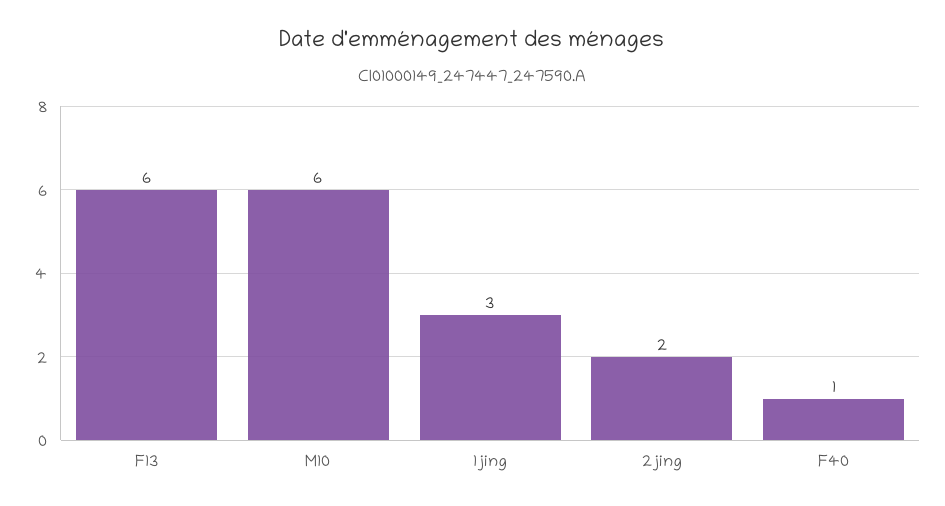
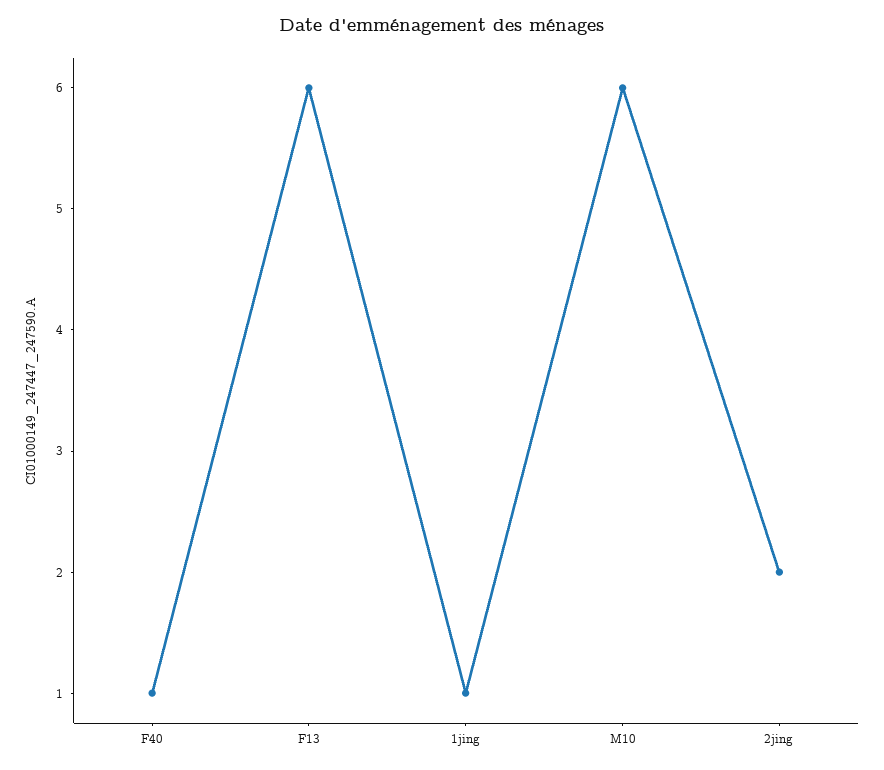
1jing: 3 -> 1

